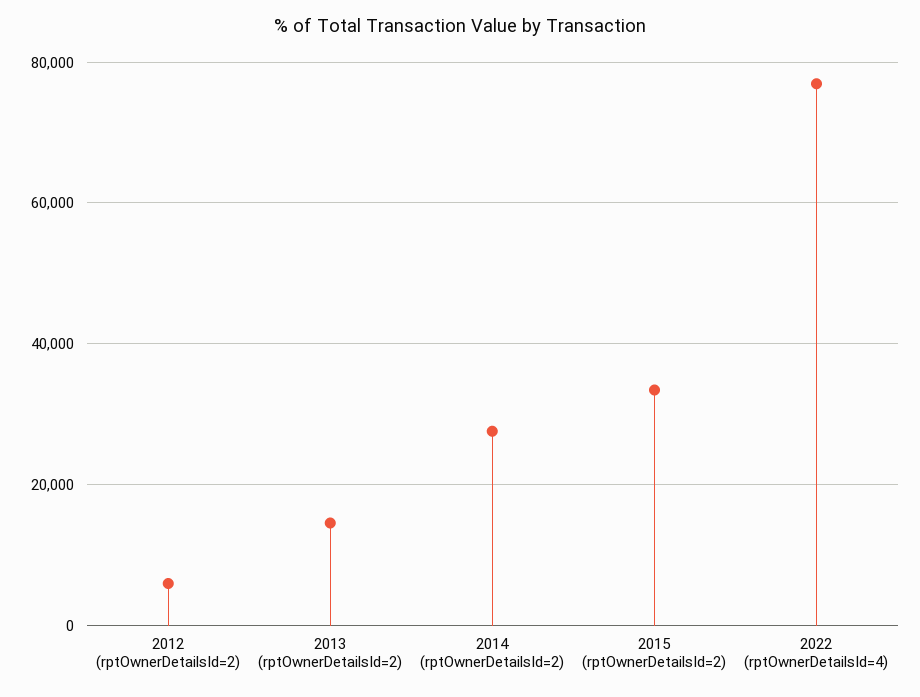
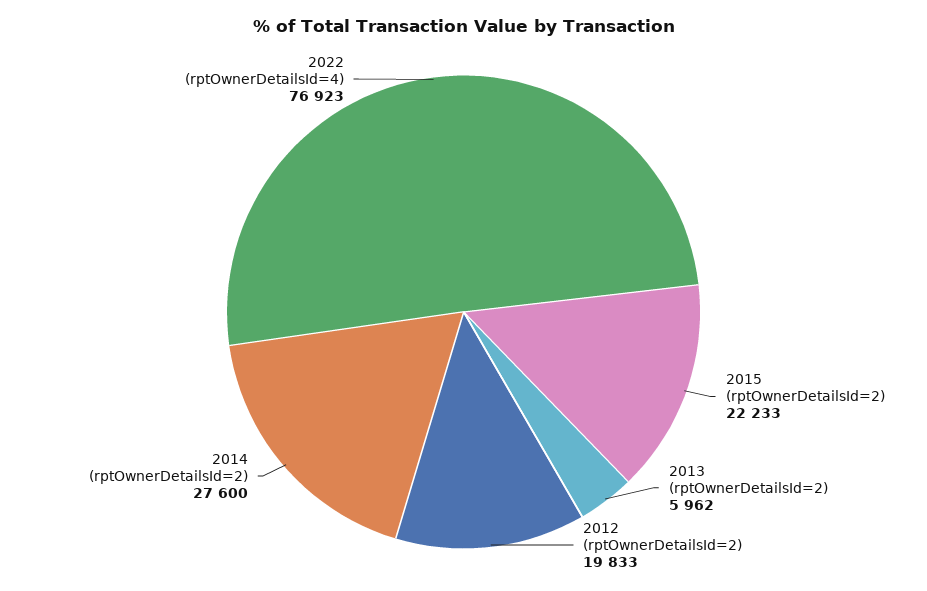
2012 (rptOwnerDetailsId=2): 6000 -> 19833
2013 (rptOwnerDetailsId=2): 14000 -> 5962
2015 (rptOwnerDetailsId=2): 34000 -> 22233

